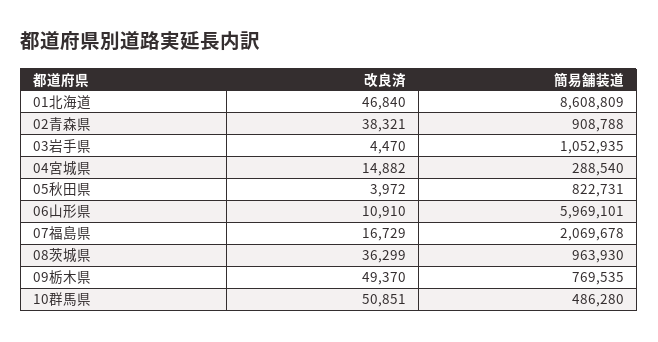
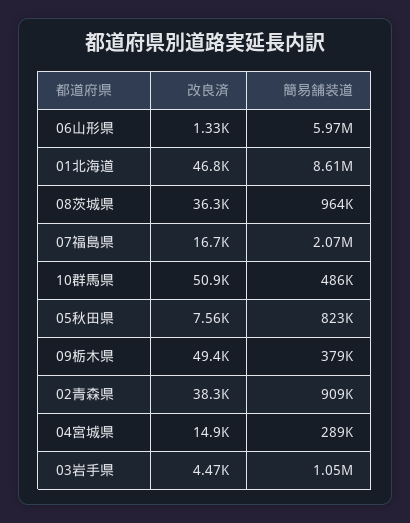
改良済, 05秋田県: 3972 -> 7560
改良済, 06山形県: 10910 -> 1330
簡易舗装道, 09栃木県: 769535 -> 379000

